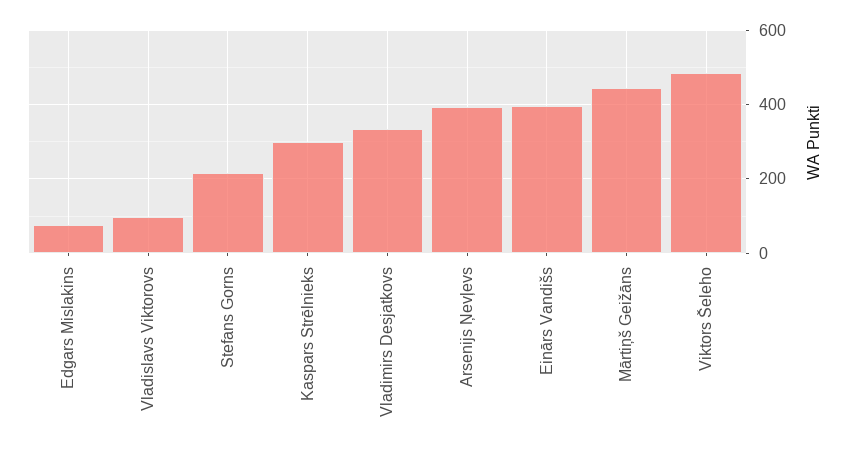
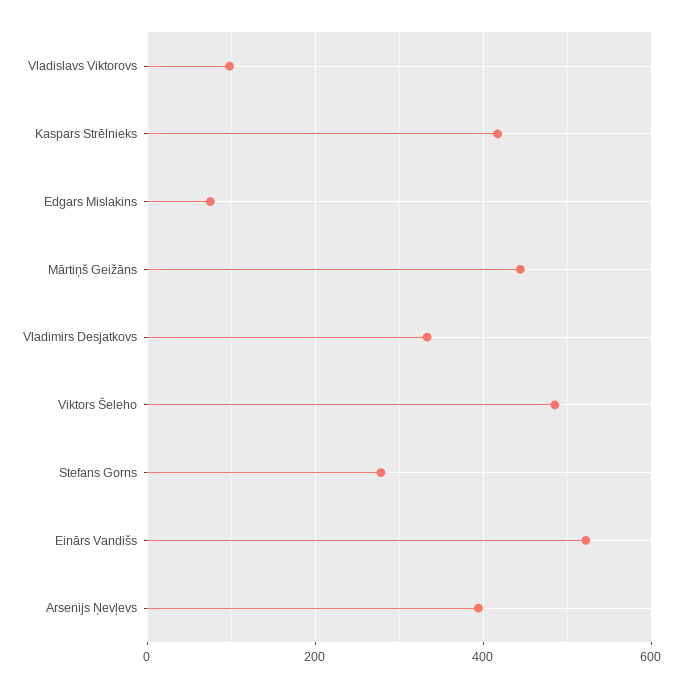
Stefans Gorns: 220 -> 280
Kaspars Strēlnieks: 300 -> 420
Einārs Vandišs: 400 -> 520

